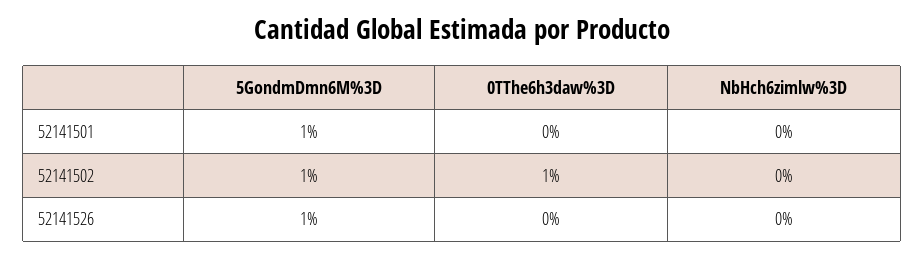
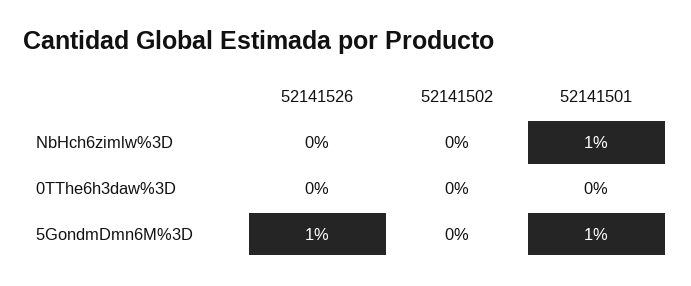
NbHch6zimlw%3D, 52141501: 0 -> 1
5GondmDmn6M%3D, 52141502: 1 -> 0
0TThe6h3daw%3D, 52141502: 1 -> 0

